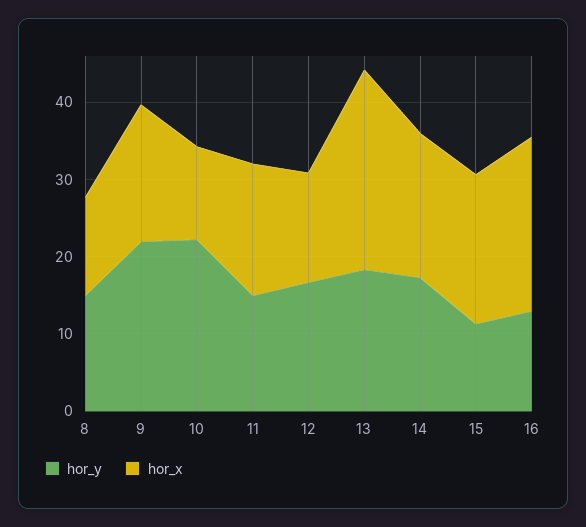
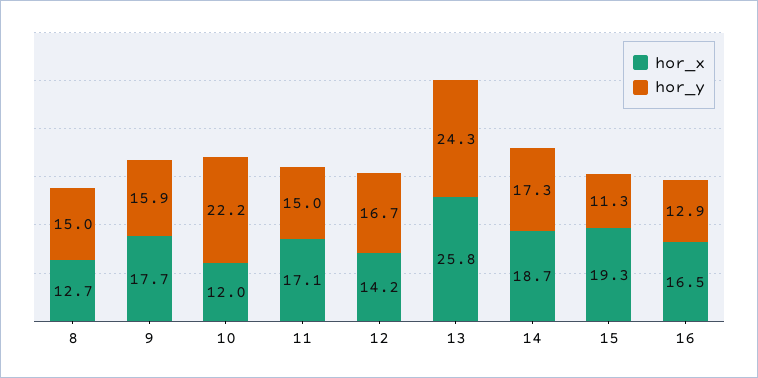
hor_y, 9: 22 -> 15.9
hor_y, 13: 18 -> 24.3
hor_x, 16: 22 -> 16.5

